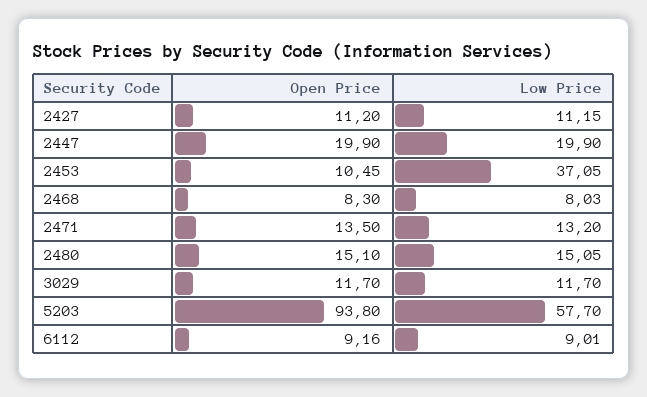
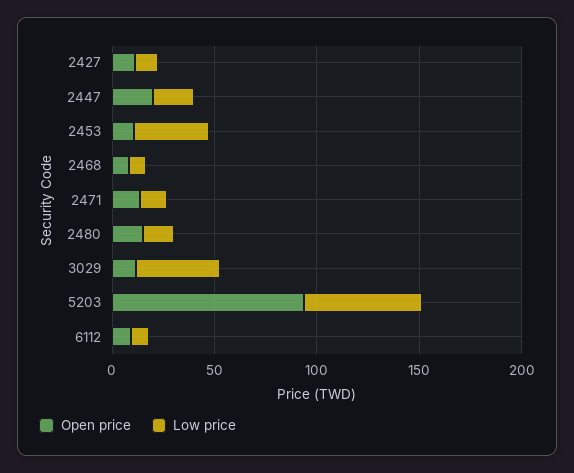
Low Price, 3029: 11.7 -> 40

